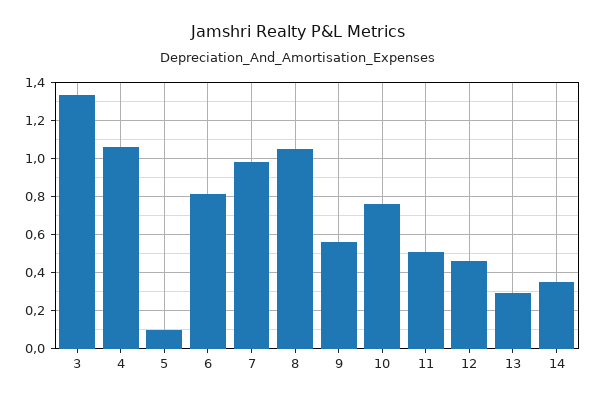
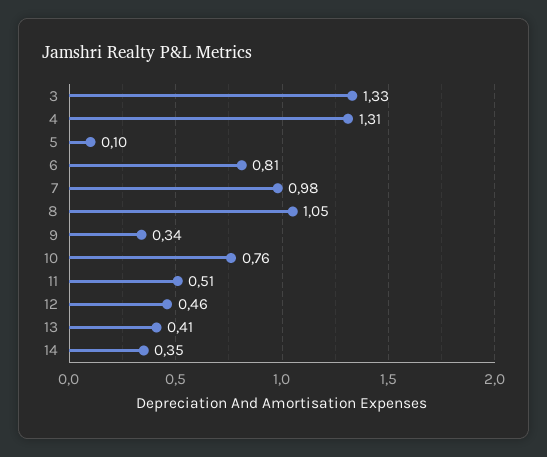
4: 1.05 -> 1.31
9: 0.55 -> 0.34
13: 0.3 -> 0.41

